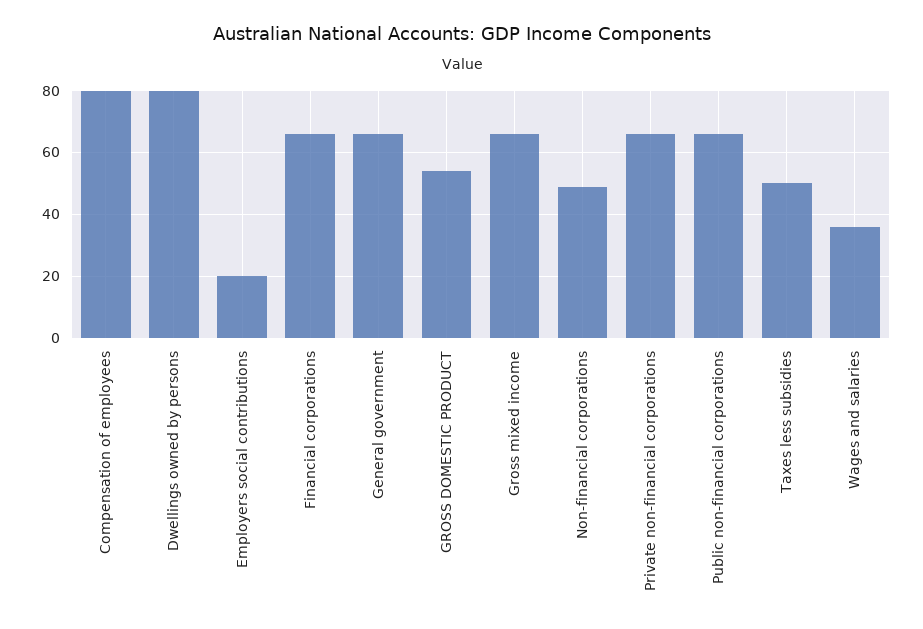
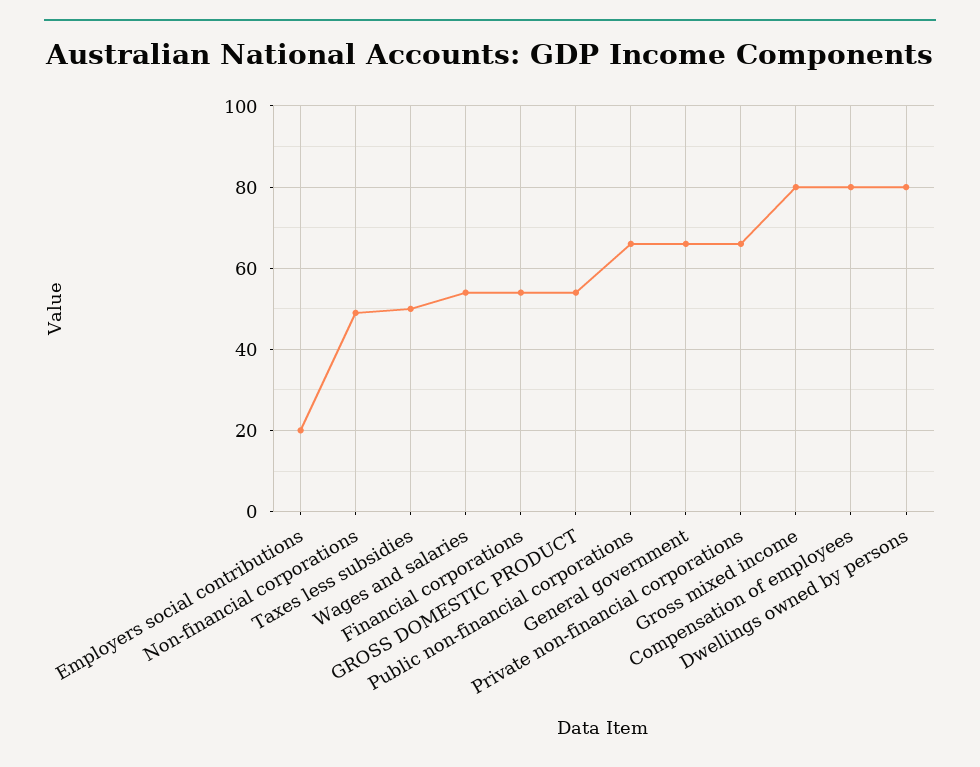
Financial corporations: 65 -> 55
Gross mixed income: 65 -> 80
Wages and salaries: 35 -> 55

